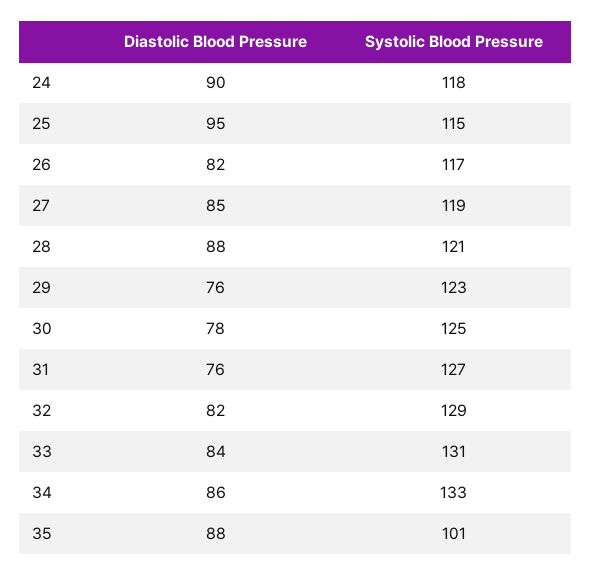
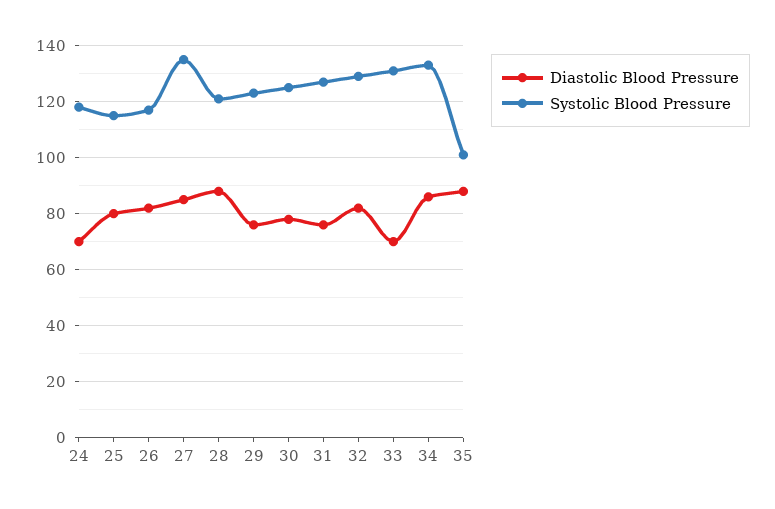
Diastolic Blood Pressure, 24: 90 -> 70
Diastolic Blood Pressure, 25: 95 -> 80
Systolic Blood Pressure, 27: 119 -> 135
Diastolic Blood Pressure, 33: 84 -> 70

